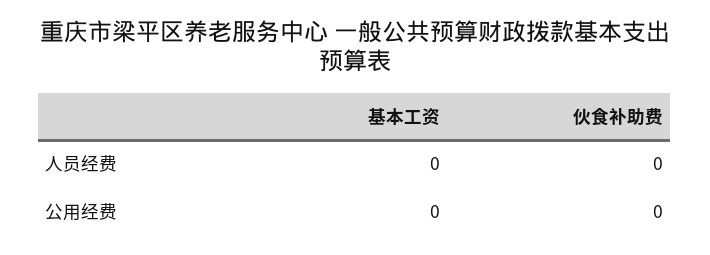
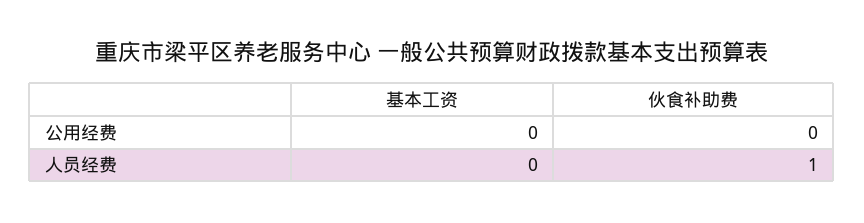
伙食补助费, 人员经费: 0 -> 1

